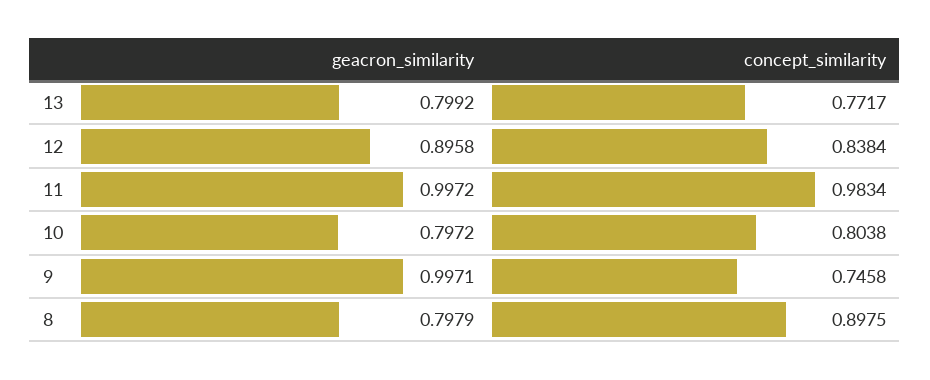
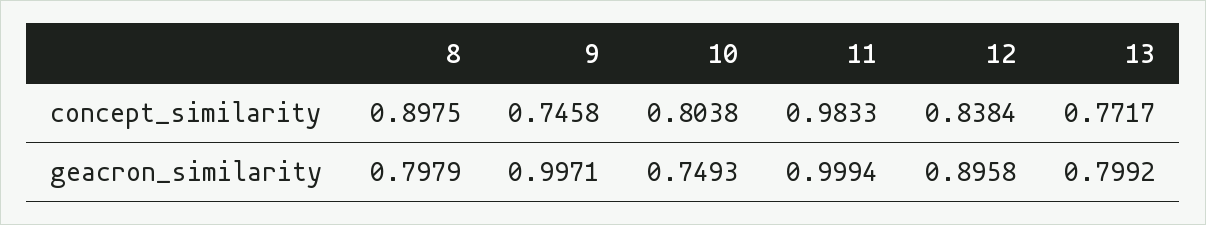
geacron_similarity, 11: 0.9972 -> 0.9994
concept_similarity, 11: 0.9834 -> 0.9833
geacron_similarity, 10: 0.7972 -> 0.7493

